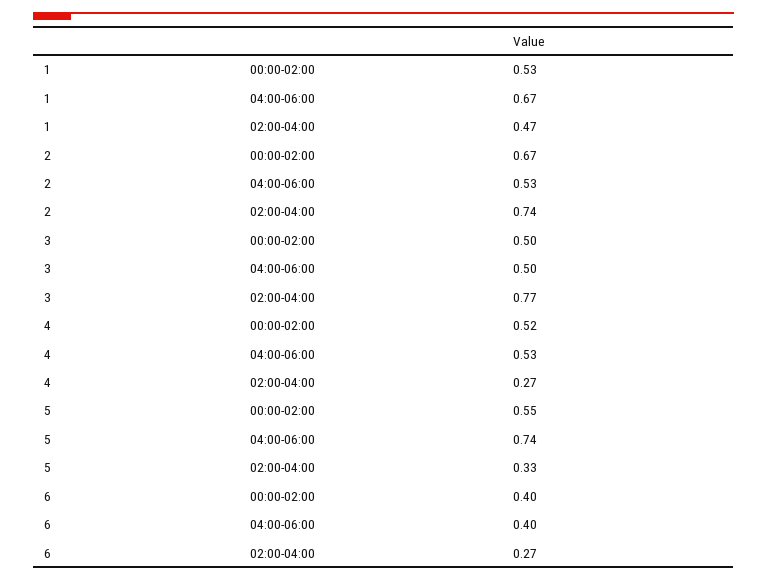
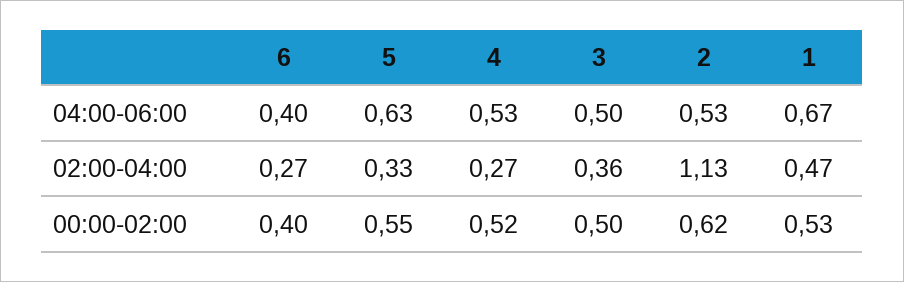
2, 00:00-02:00: 0.67 -> 0.62
2, 02:00-04:00: 0.74 -> 1.13
3, 02:00-04:00: 0.77 -> 0.36
5, 04:00-06:00: 0.74 -> 0.63

